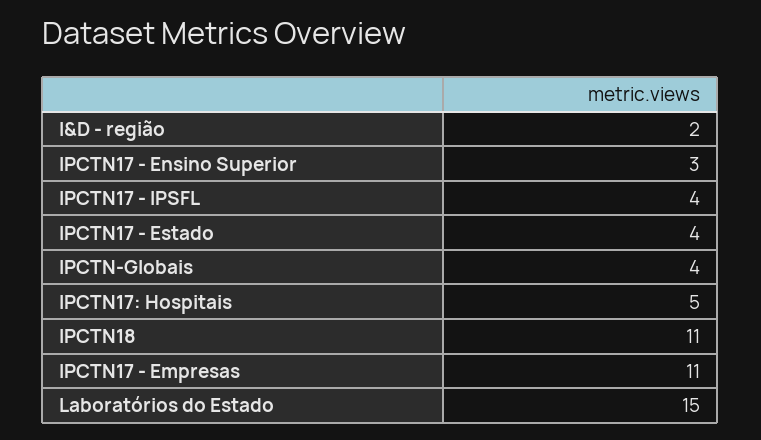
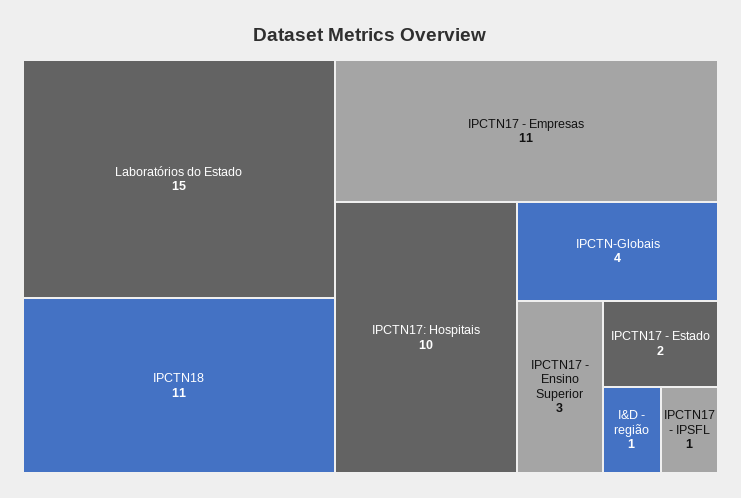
I&D - região: 2 -> 1
IPCTN17 - IPSFL: 4 -> 1
IPCTN17 - Estado: 4 -> 2
IPCTN17: Hospitais: 5 -> 10

